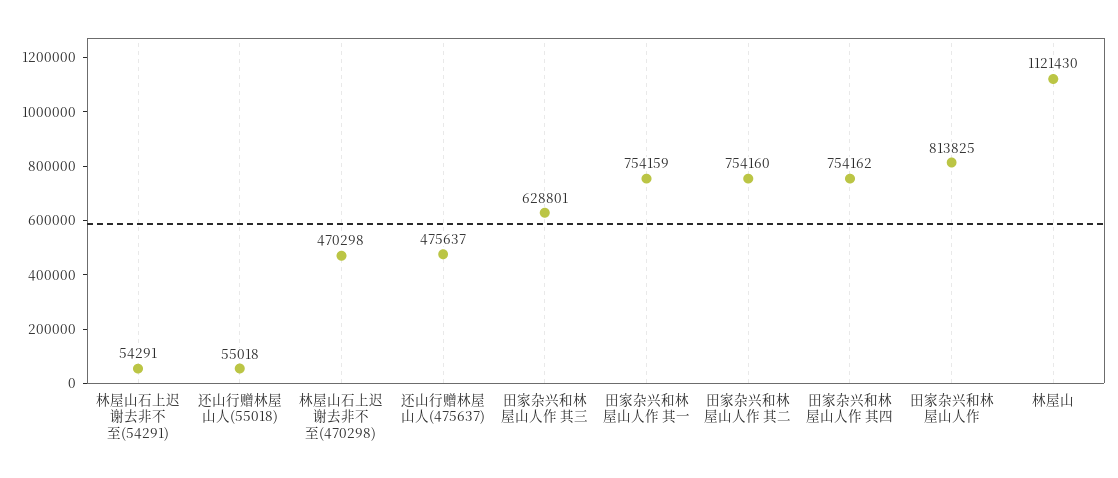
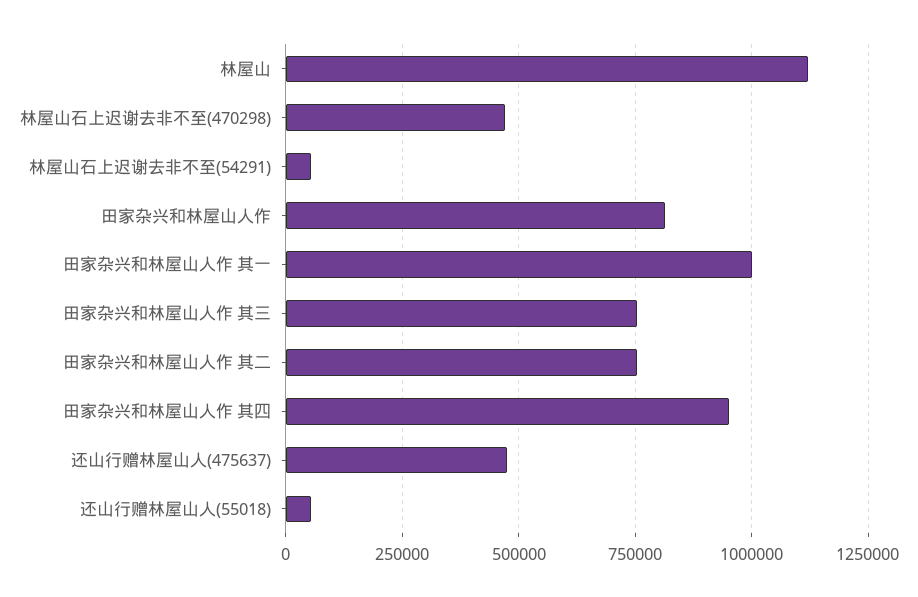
田家杂兴和林屋山人作 其三: 628801 -> 750000
田家杂兴和林屋山人作 其一: 754159 -> 1000000
田家杂兴和林屋山人作 其四: 754162 -> 950000

